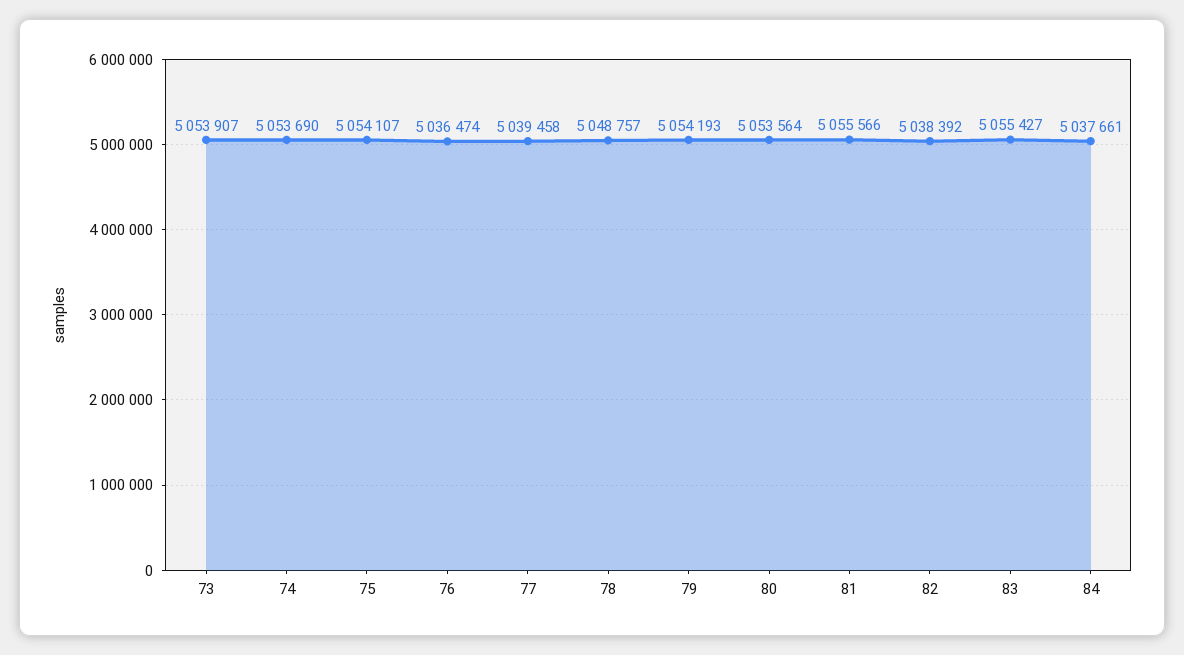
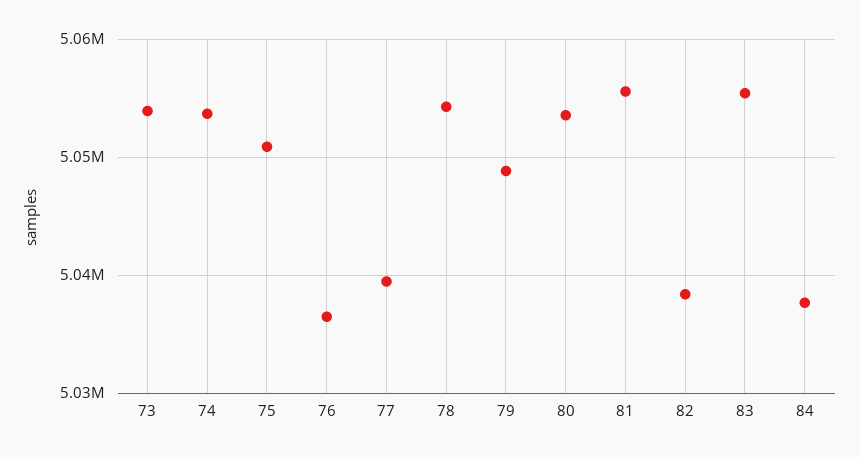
75: 5054107 -> 5051000
78: 5048757 -> 5054000
79: 5054193 -> 5049000

